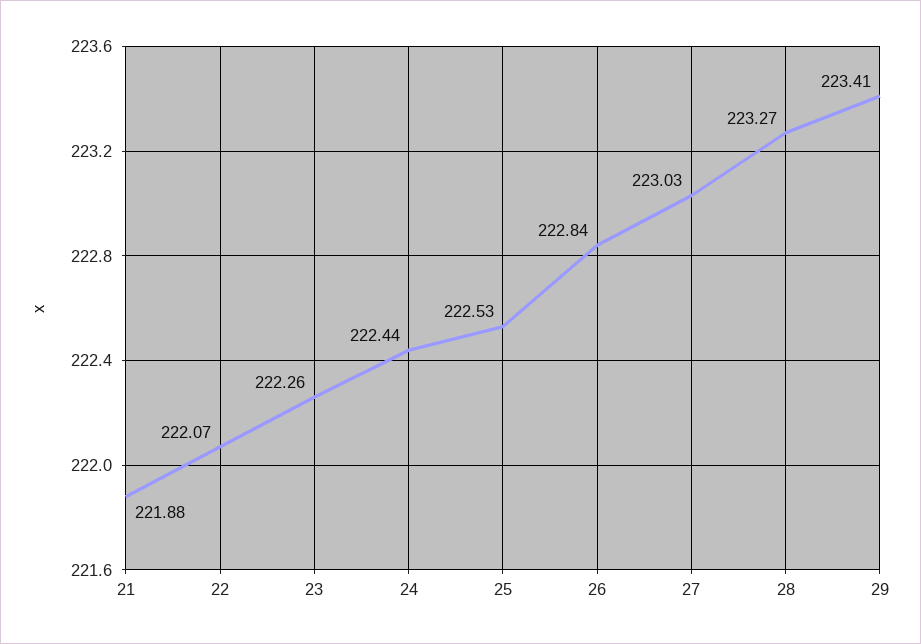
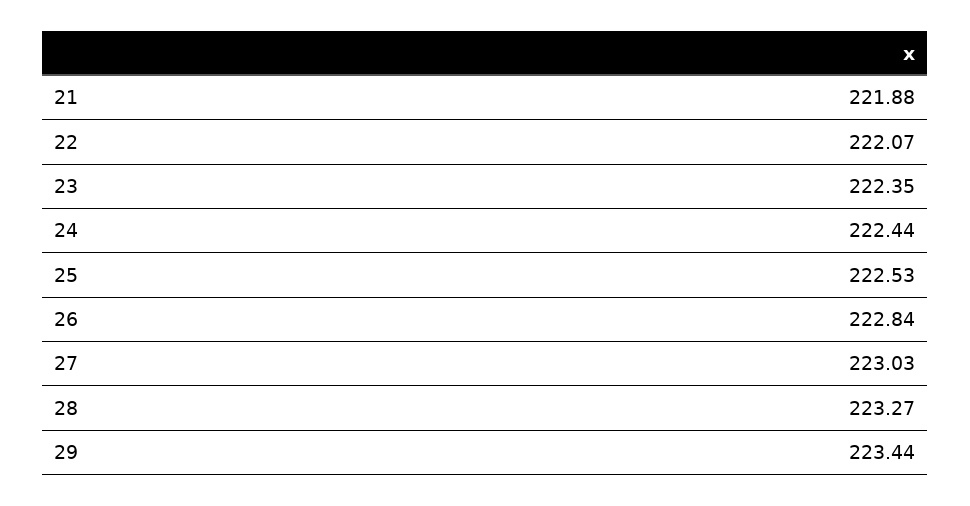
23: 222.26 -> 222.35
29: 223.41 -> 223.44

